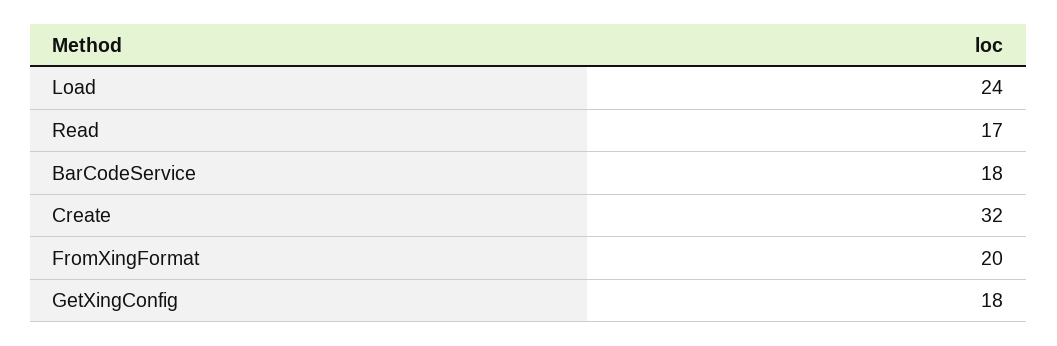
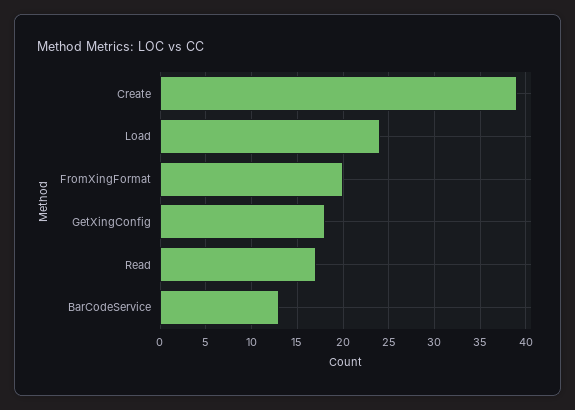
BarCodeService: 18 -> 13
Create: 32 -> 39

